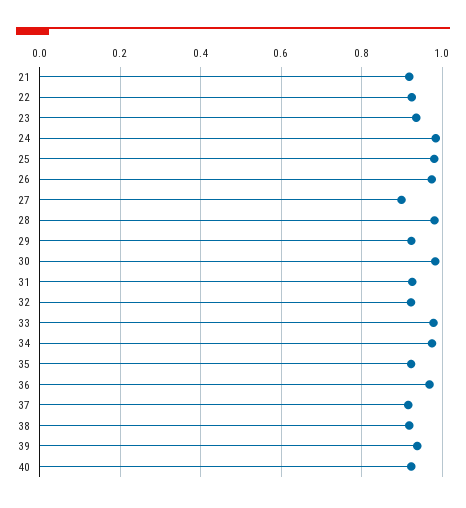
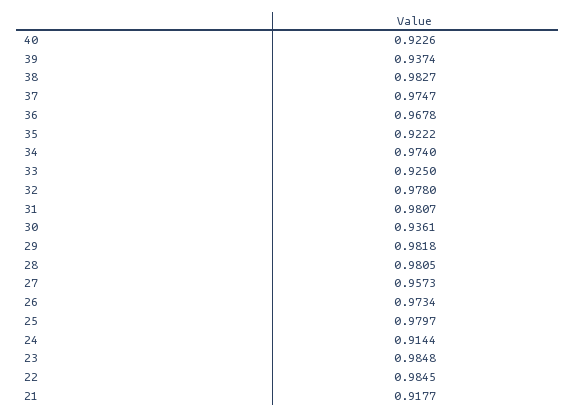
22: 0.92 -> 0.9845
23: 0.94 -> 0.9848
24: 0.98 -> 0.9144
27: 0.9 -> 0.9573
29: 0.92 -> 0.9818
30: 0.98 -> 0.9361
31: 0.92 -> 0.9807
32: 0.92 -> 0.978
33: 0.98 -> 0.925
37: 0.92 -> 0.9747
38: 0.92 -> 0.9827

